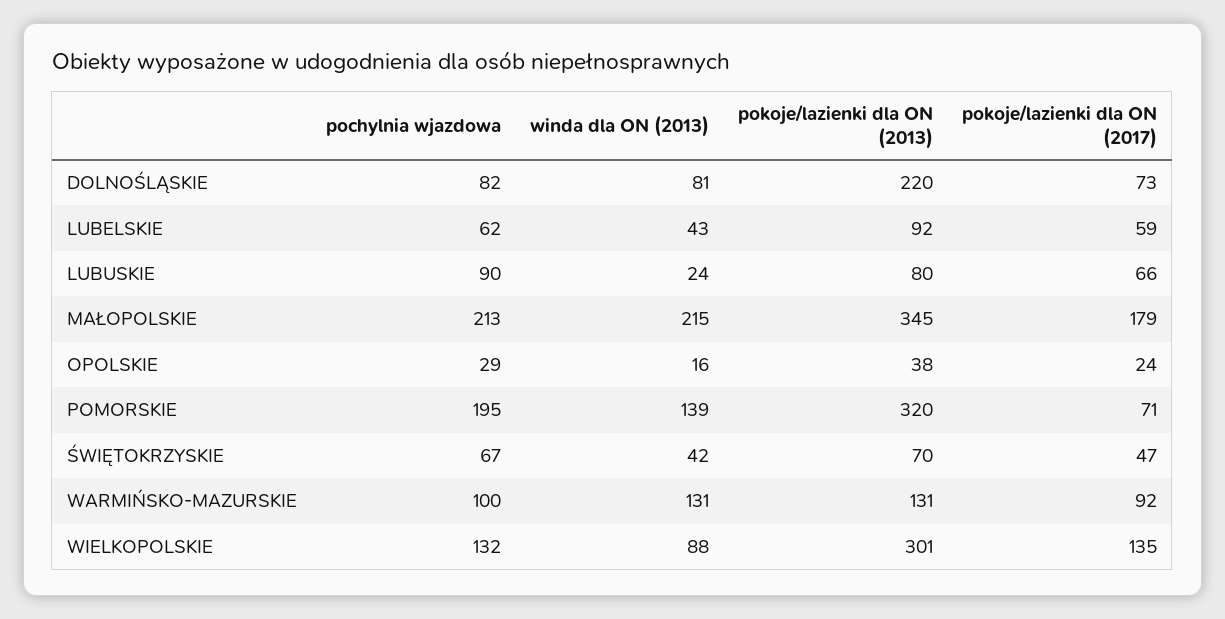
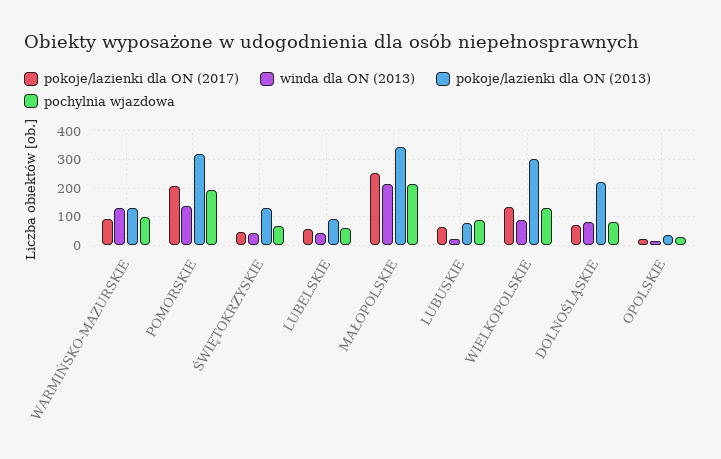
pokoje/lazienki dla ON (2017), MAŁOPOLSKIE: 179 -> 250
pokoje/lazienki dla ON (2017), POMORSKIE: 71 -> 200
pokoje/lazienki dla ON (2013), ŚWIĘTOKRZYSKIE: 70 -> 125

